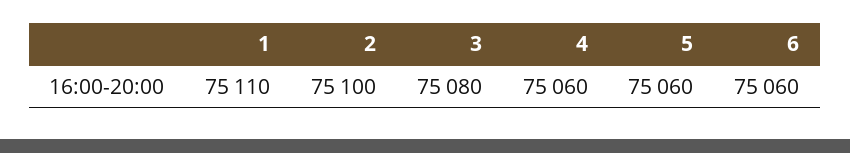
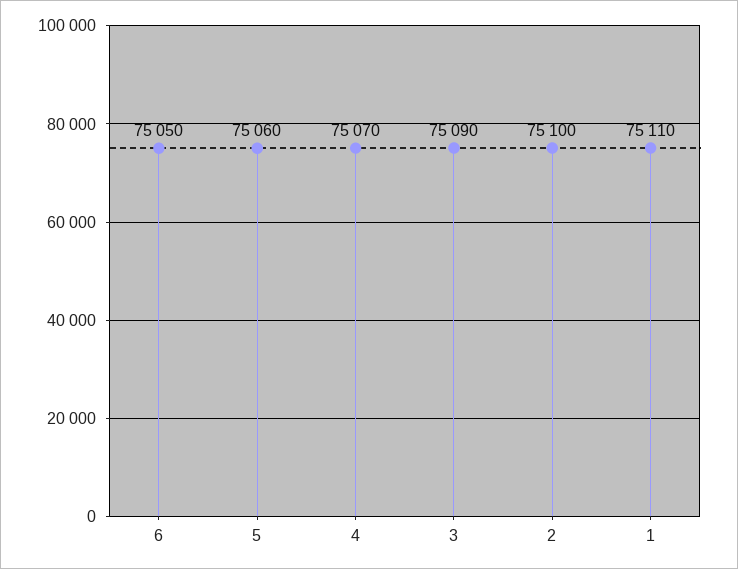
3: 75080 -> 75090
4: 75060 -> 75070
6: 75060 -> 75050

